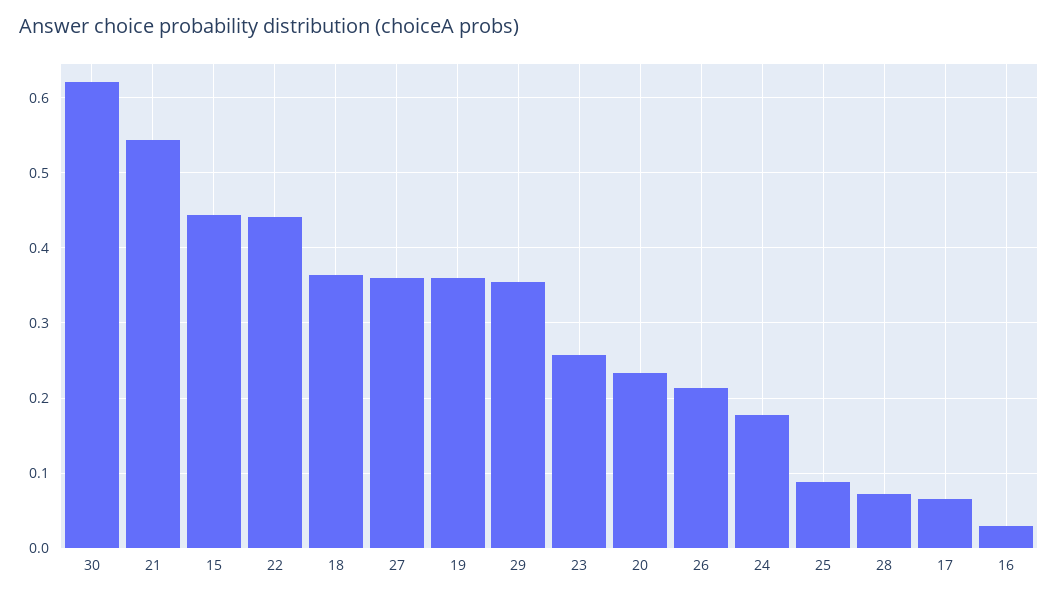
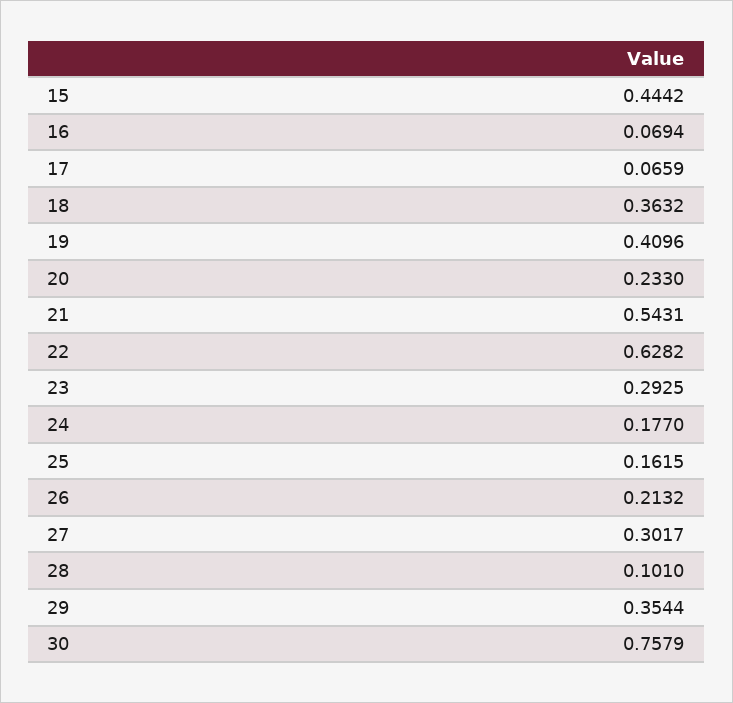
30: 0.62 -> 0.7579
22: 0.44 -> 0.6282
27: 0.36 -> 0.3017
19: 0.36 -> 0.4096
23: 0.26 -> 0.2925
25: 0.09 -> 0.1615
28: 0.07 -> 0.101
16: 0.03 -> 0.0694

